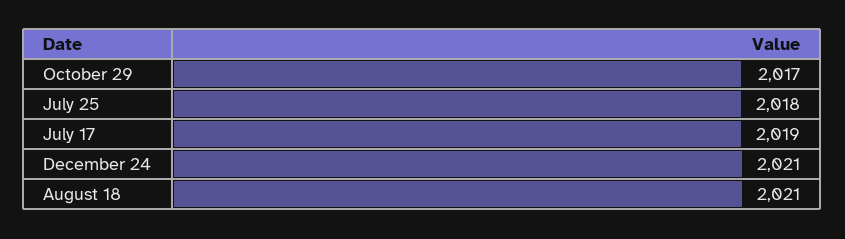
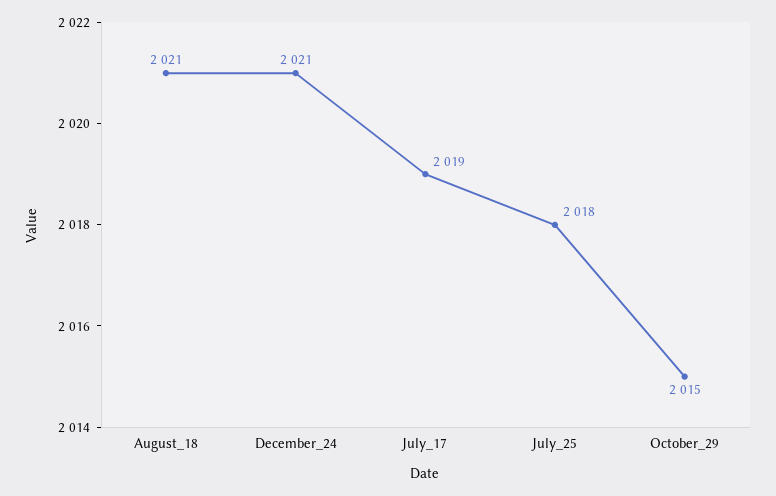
October 29: 2017 -> 2015

